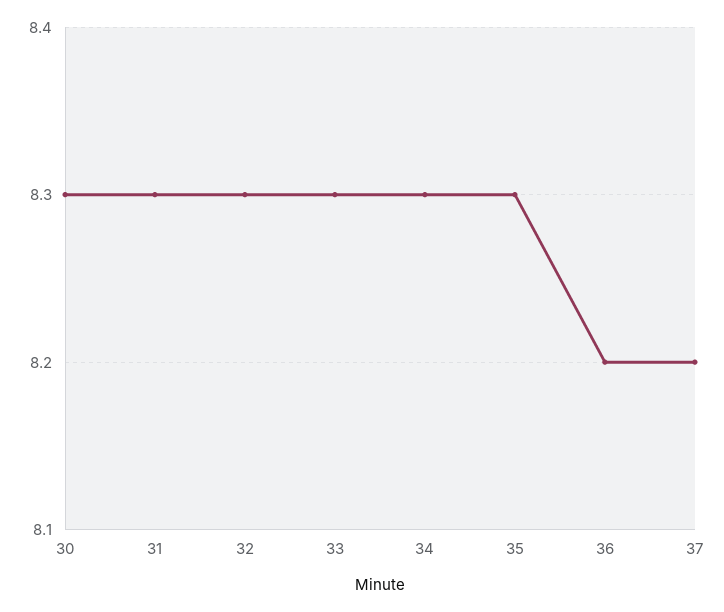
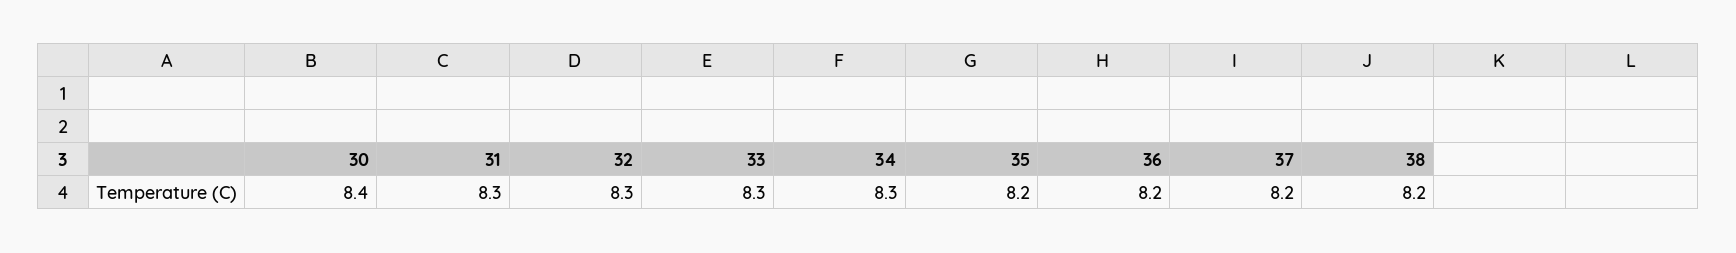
30: 8.3 -> 8.4
35: 8.3 -> 8.2
38: none -> 8.2

